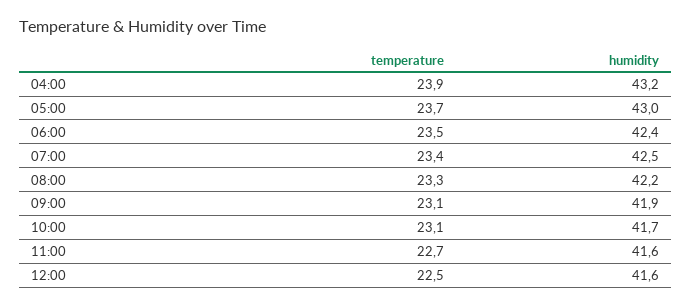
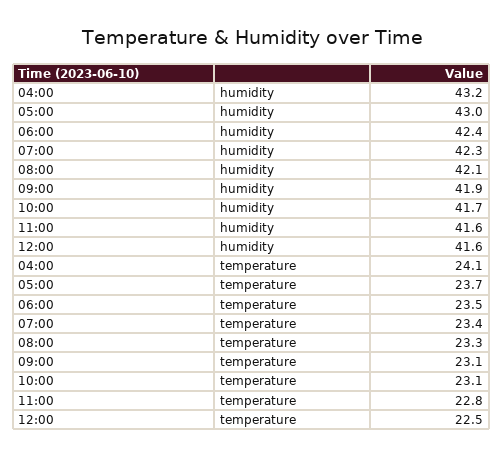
temperature, 04:00: 23.9 -> 24.1
humidity, 07:00: 42.5 -> 42.3
humidity, 08:00: 42.2 -> 42.1
temperature, 11:00: 22.7 -> 22.8

